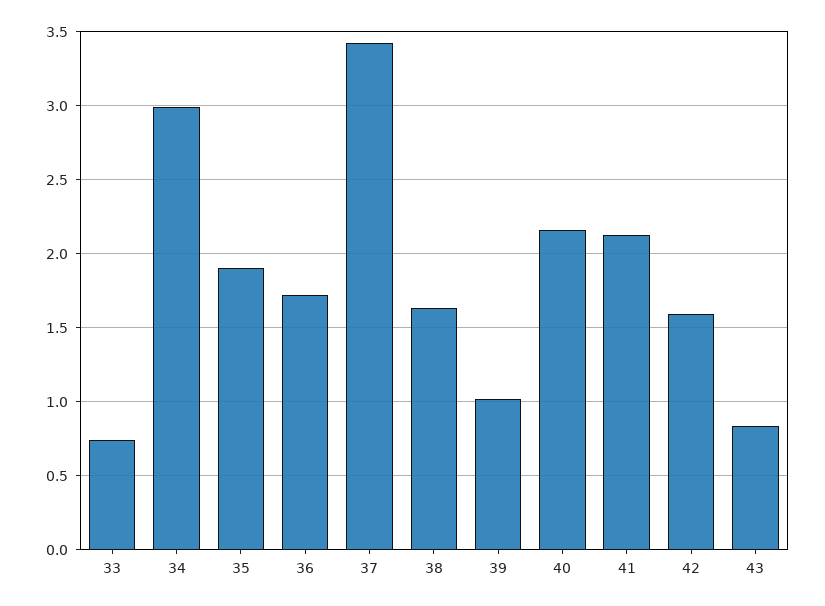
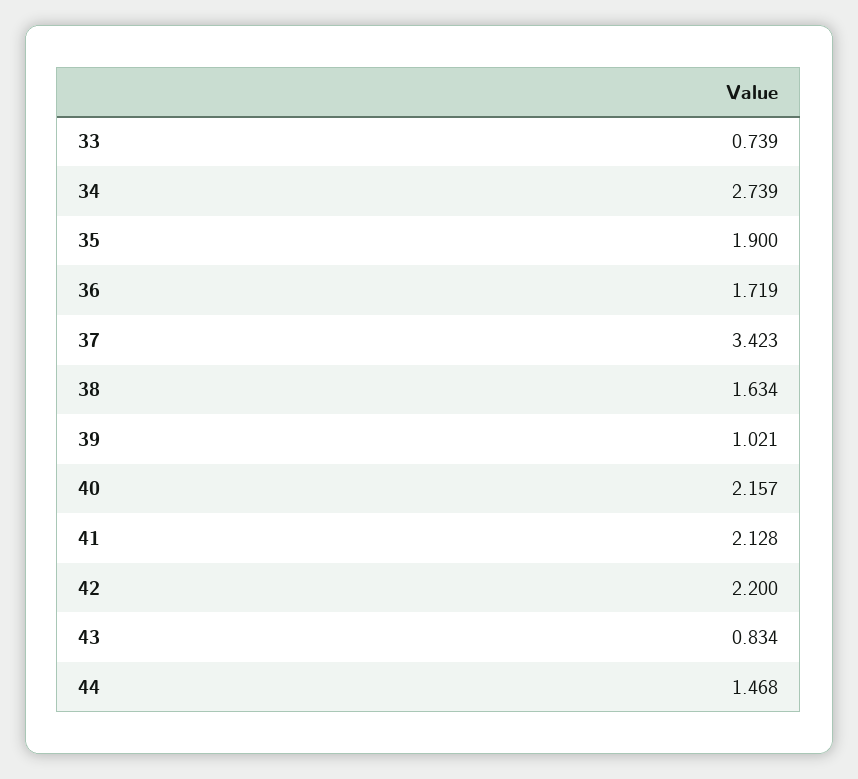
34: 3 -> 2.739
42: 1.6 -> 2.2
44: none -> 1.468

